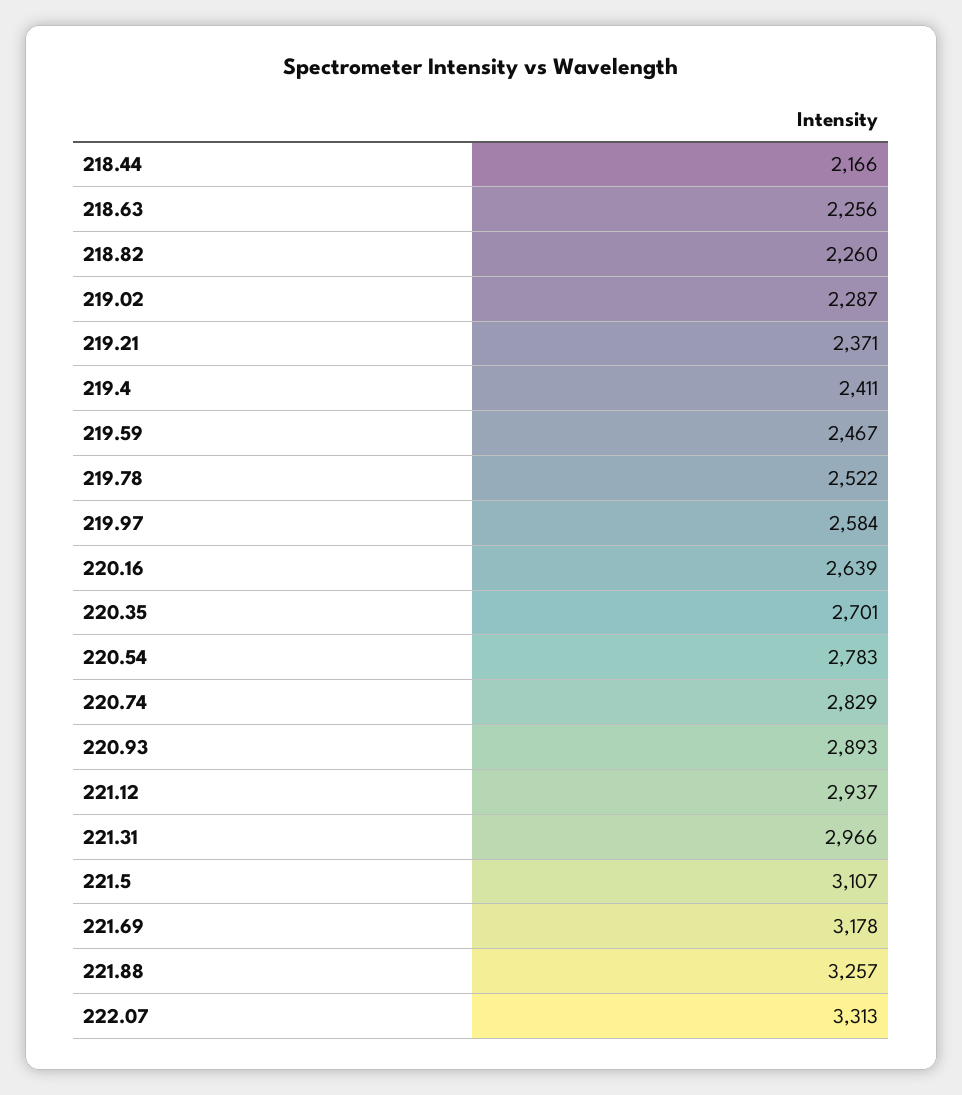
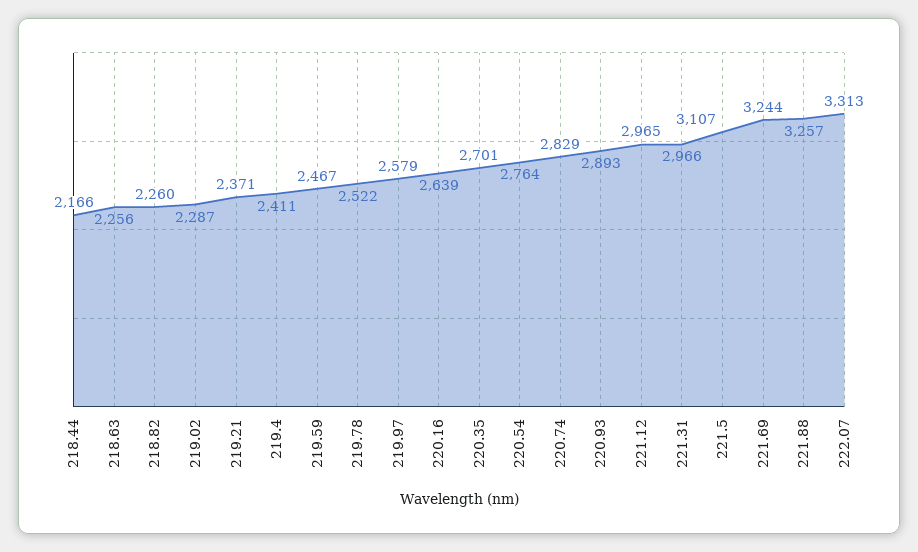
219.97: 2584 -> 2579
220.54: 2783 -> 2764
221.12: 2937 -> 2965
221.69: 3178 -> 3244

